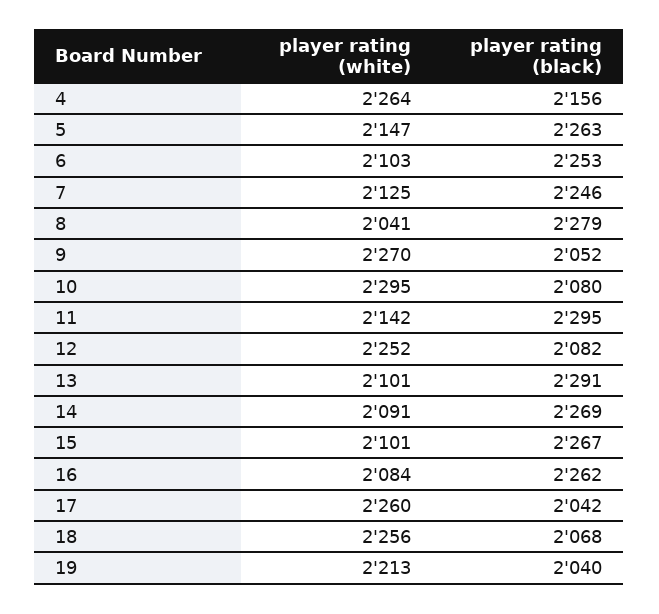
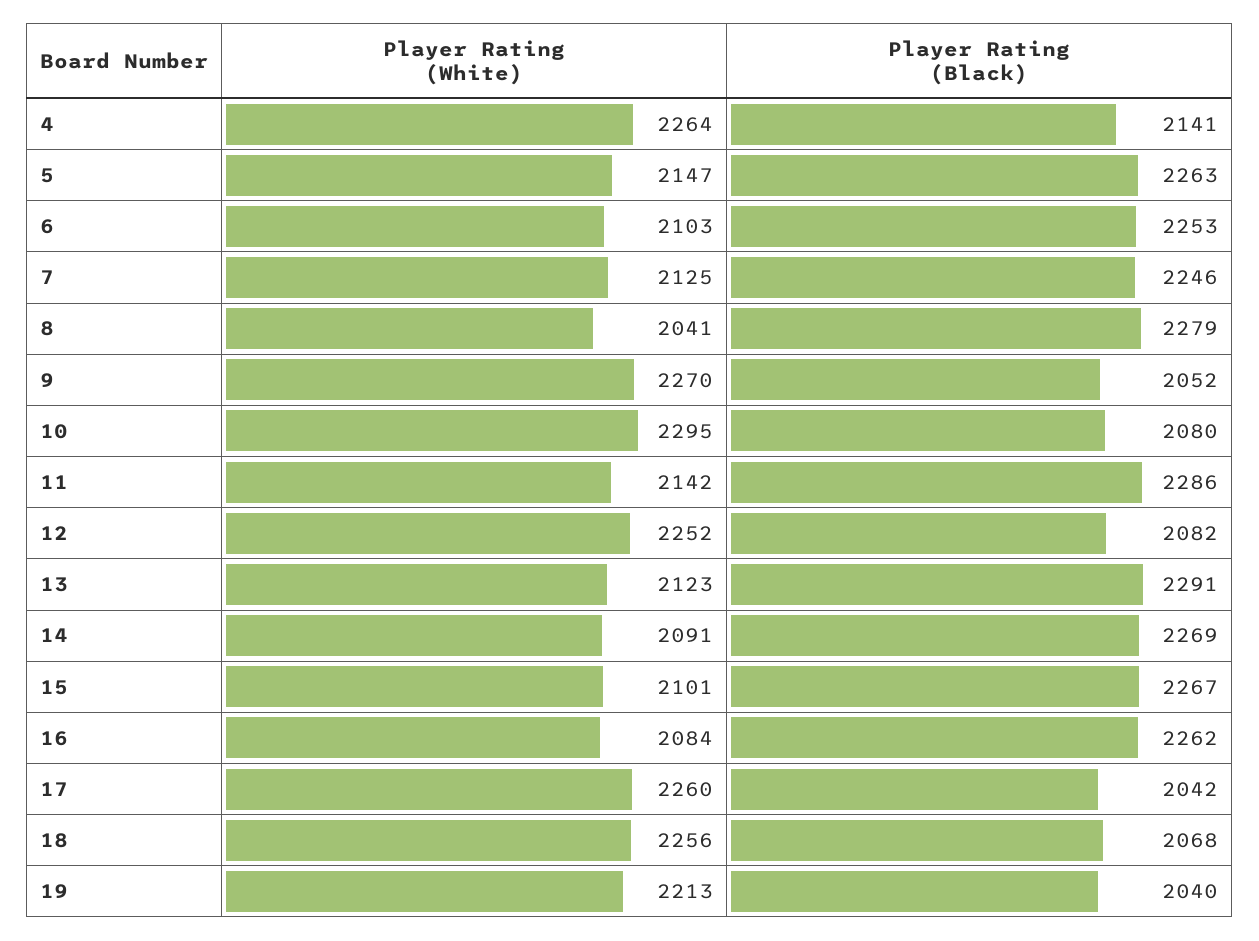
player rating (black), 4: 2156 -> 2141
player rating (black), 11: 2295 -> 2286
player rating (white), 13: 2101 -> 2123

